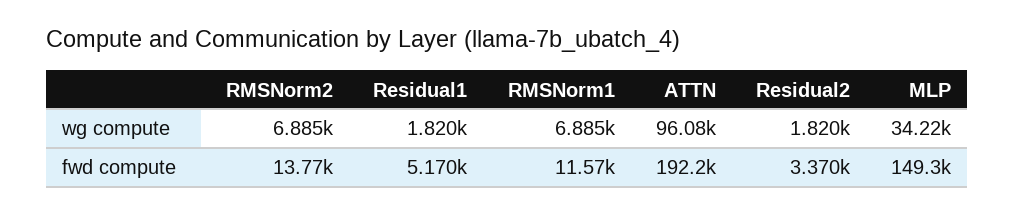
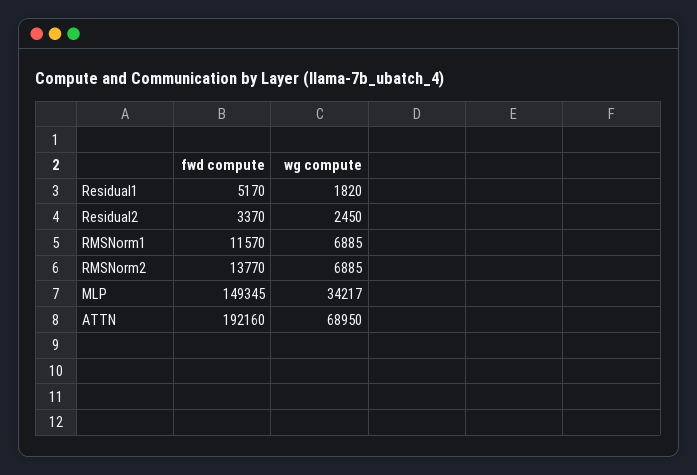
ATTN, wg compute: 96080 -> 68950
Residual2, wg compute: 1820 -> 2450

